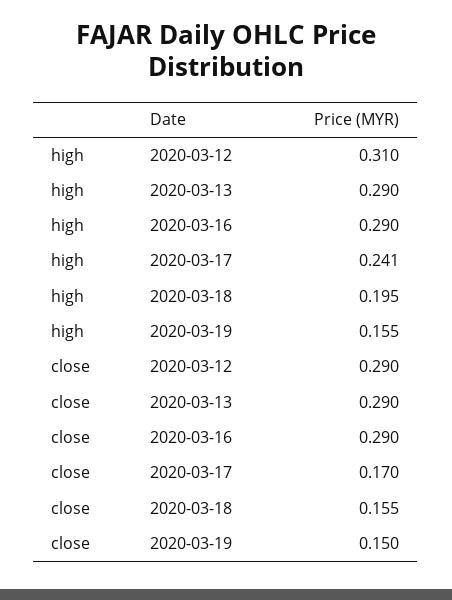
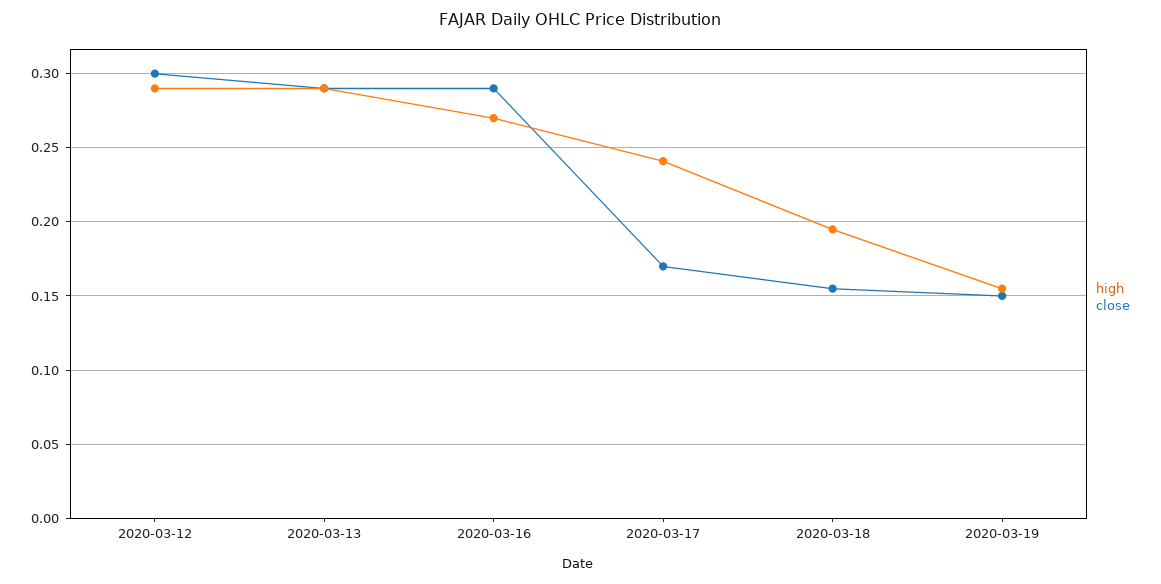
high, 2020-03-12: 0.31 -> 0.29
high, 2020-03-16: 0.29 -> 0.27
close, 2020-03-12: 0.29 -> 0.3

